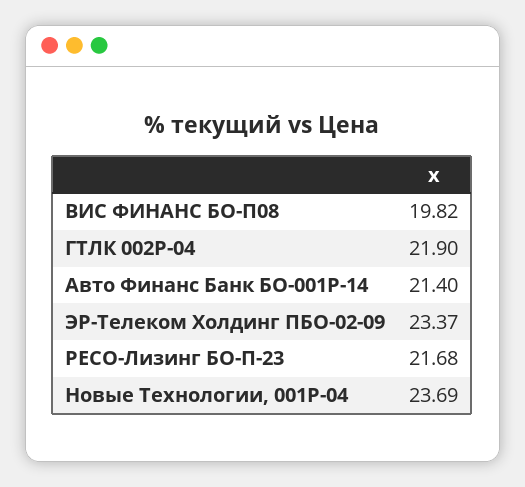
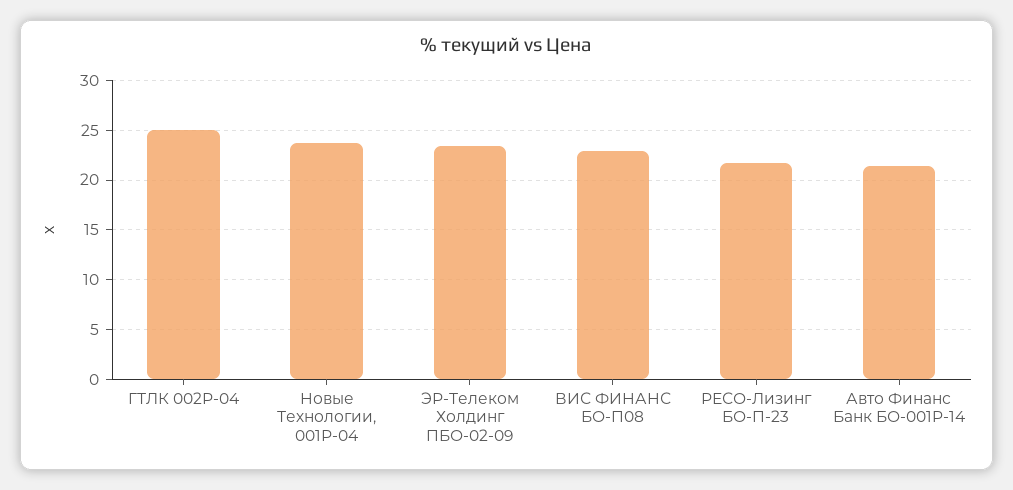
ВИС ФИНАНС БО-П08: 19.82 -> 23
ГТЛК 002Р-04: 21.9 -> 25

